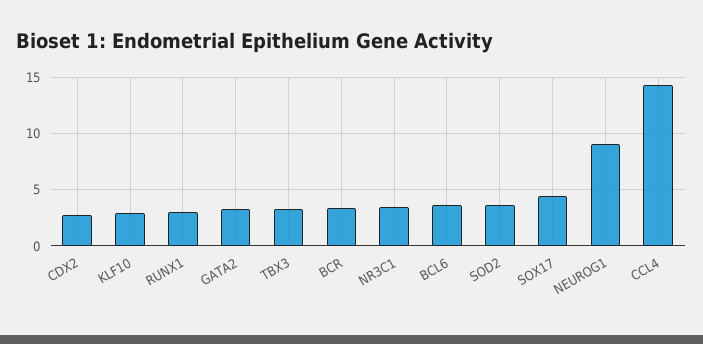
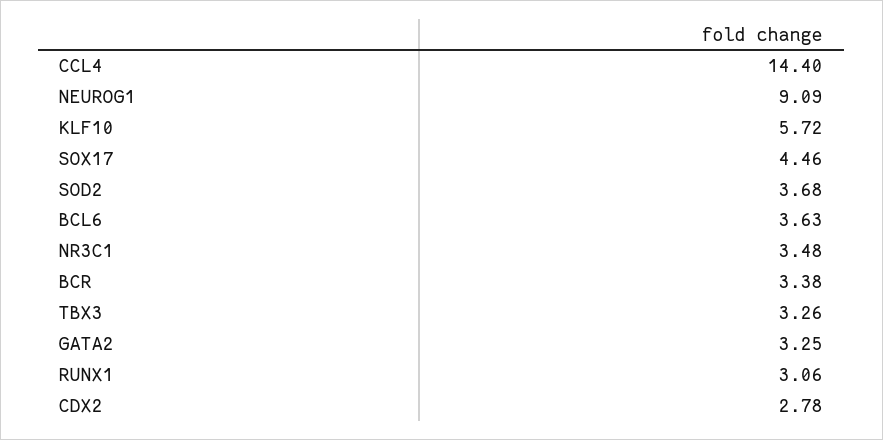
KLF10: 3 -> 5.72

